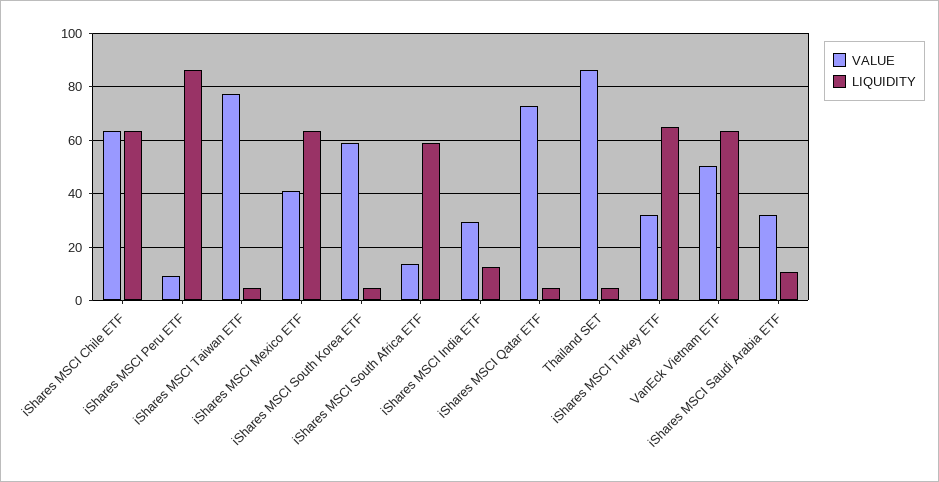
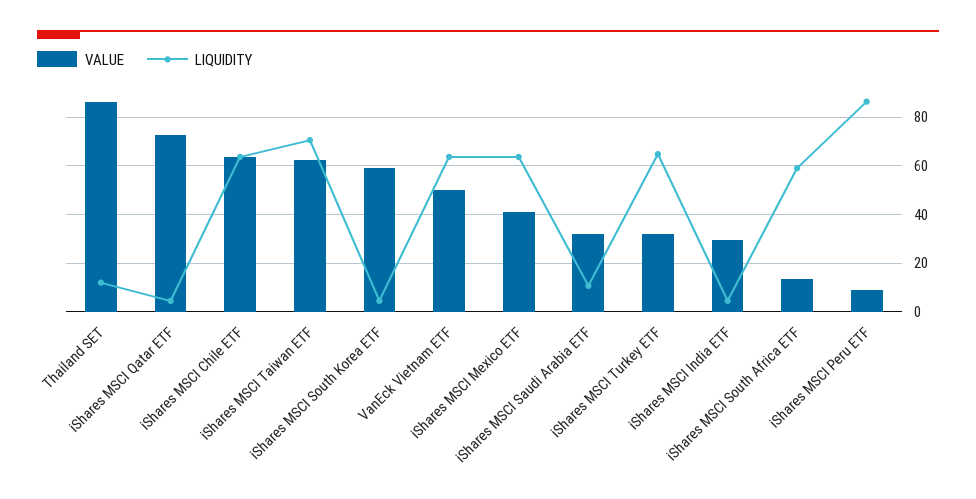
VALUE, iShares MSCI Taiwan ETF: 77.5 -> 62.5
LIQUIDITY, iShares MSCI Taiwan ETF: 5 -> 70
LIQUIDITY, iShares MSCI India ETF: 12.5 -> 5
LIQUIDITY, Thailand SET: 5 -> 12.5

